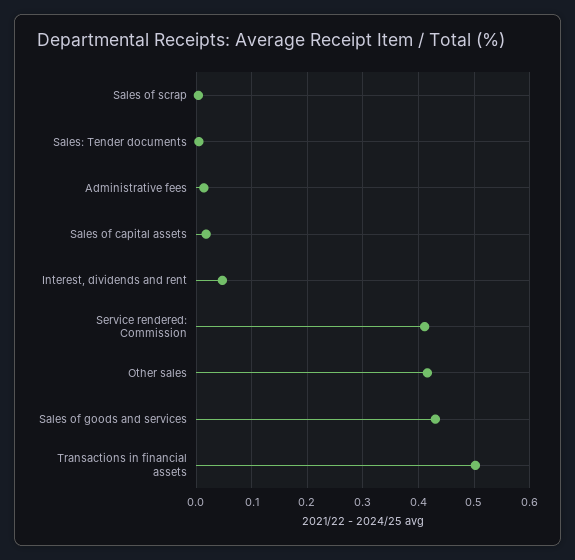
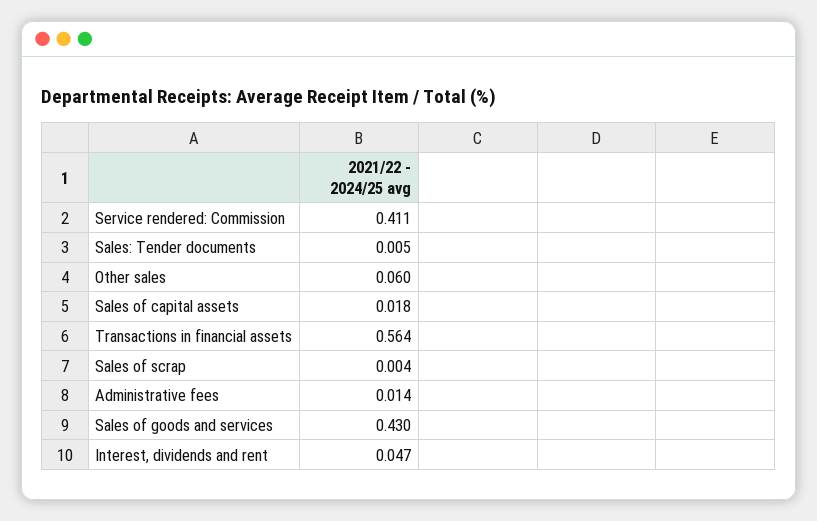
Other sales: 0.42 -> 0.06
Transactions in financial assets: 0.5 -> 0.564

